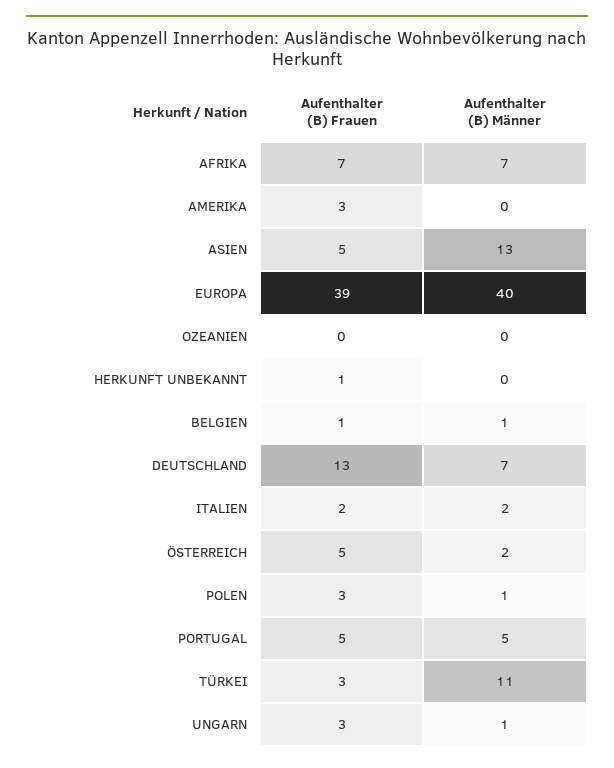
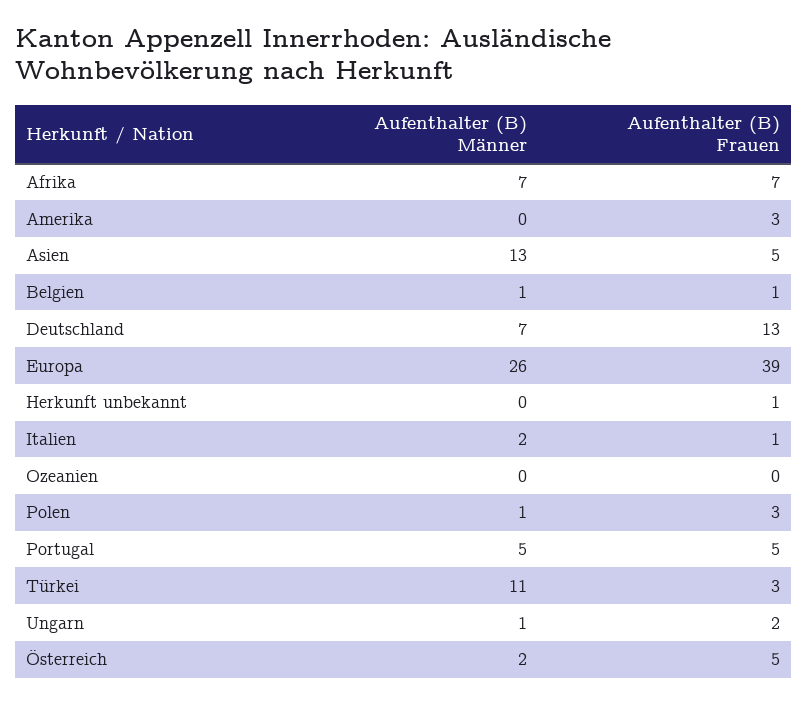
Aufenthalter (B) Männer, EUROPA: 40 -> 26
Aufenthalter (B) Frauen, ITALIEN: 2 -> 1
Aufenthalter (B) Frauen, UNGARN: 3 -> 2

